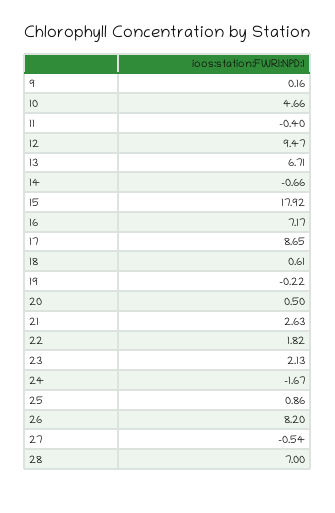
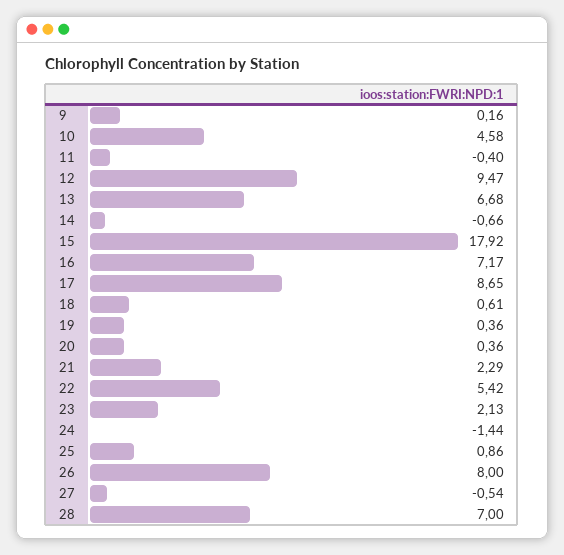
10: 4.66 -> 4.58
13: 6.71 -> 6.68
19: -0.22 -> 0.36
20: 0.5 -> 0.36
21: 2.63 -> 2.29
22: 1.82 -> 5.42
24: -1.67 -> -1.44
26: 8.2 -> 8

